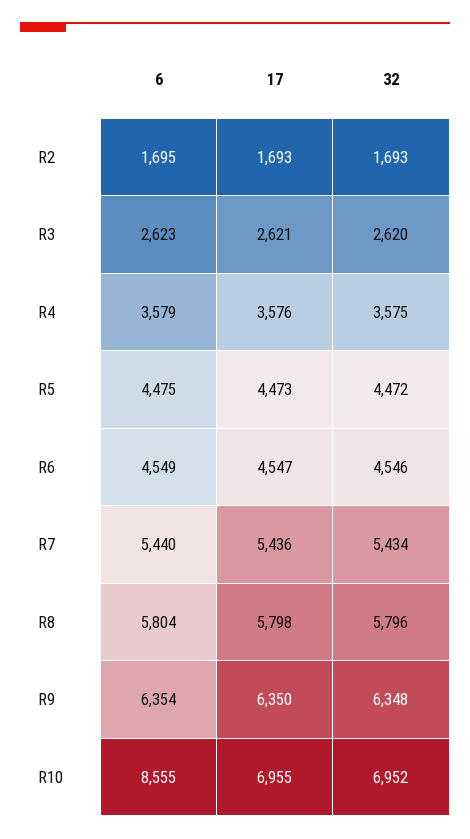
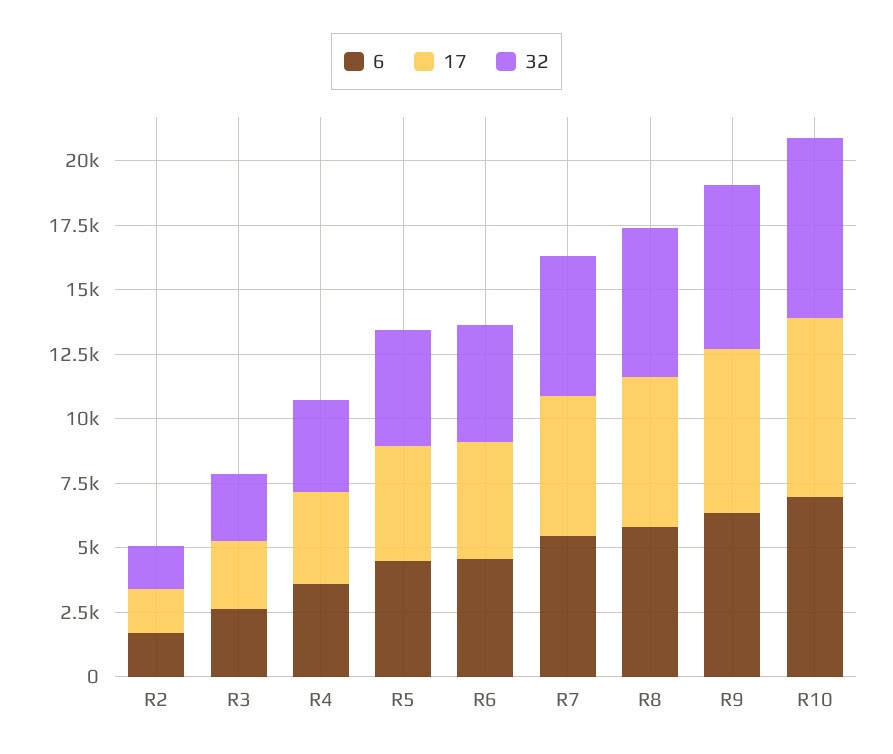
6, R10: 8555 -> 7000

